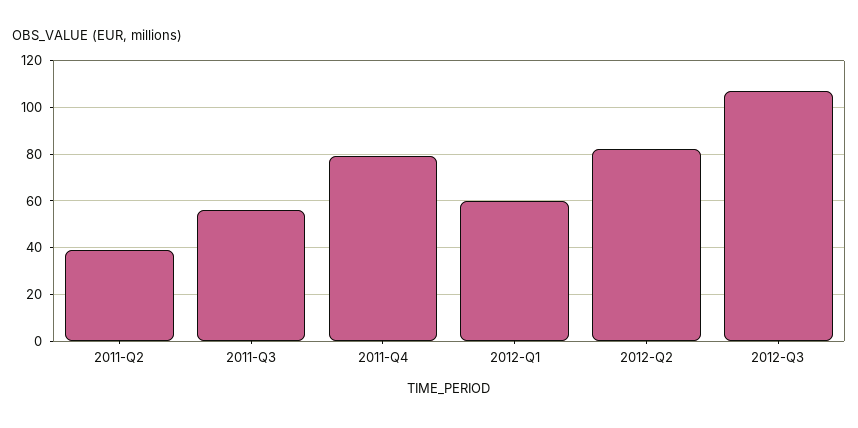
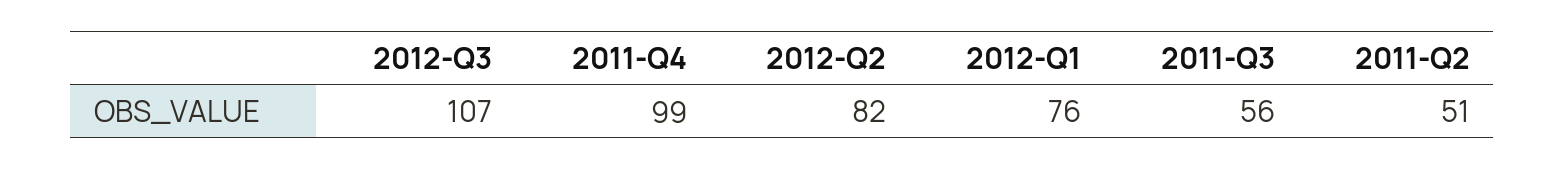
2011-Q2: 40 -> 51
2011-Q4: 80 -> 99
2012-Q1: 60 -> 76

